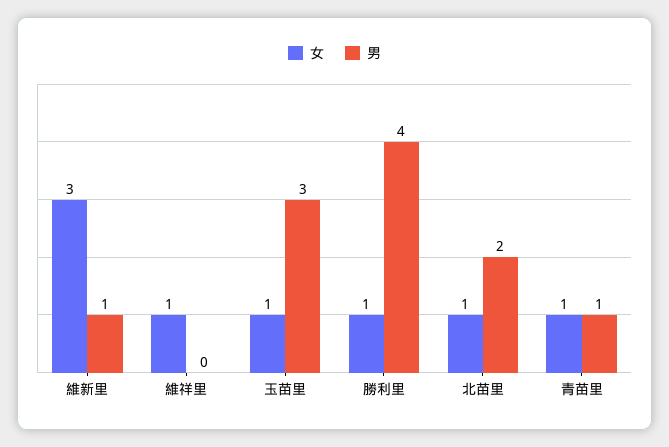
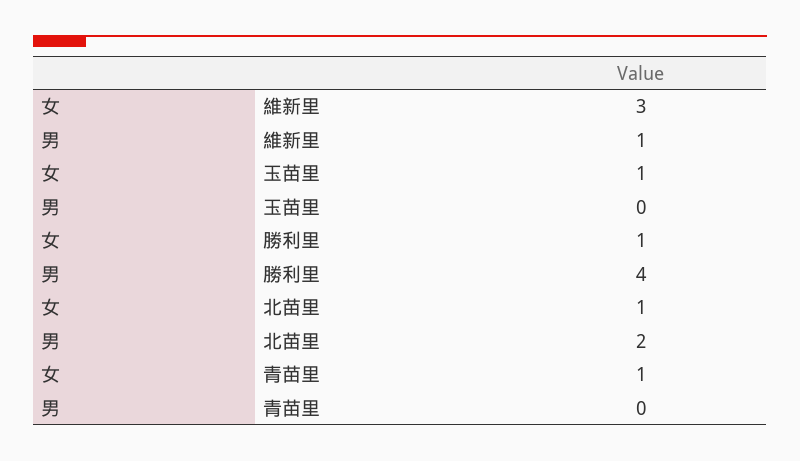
女, 維祥里: 1 -> none
男, 維祥里: 0 -> none
男, 玉苗里: 3 -> 0
男, 青苗里: 1 -> 0

